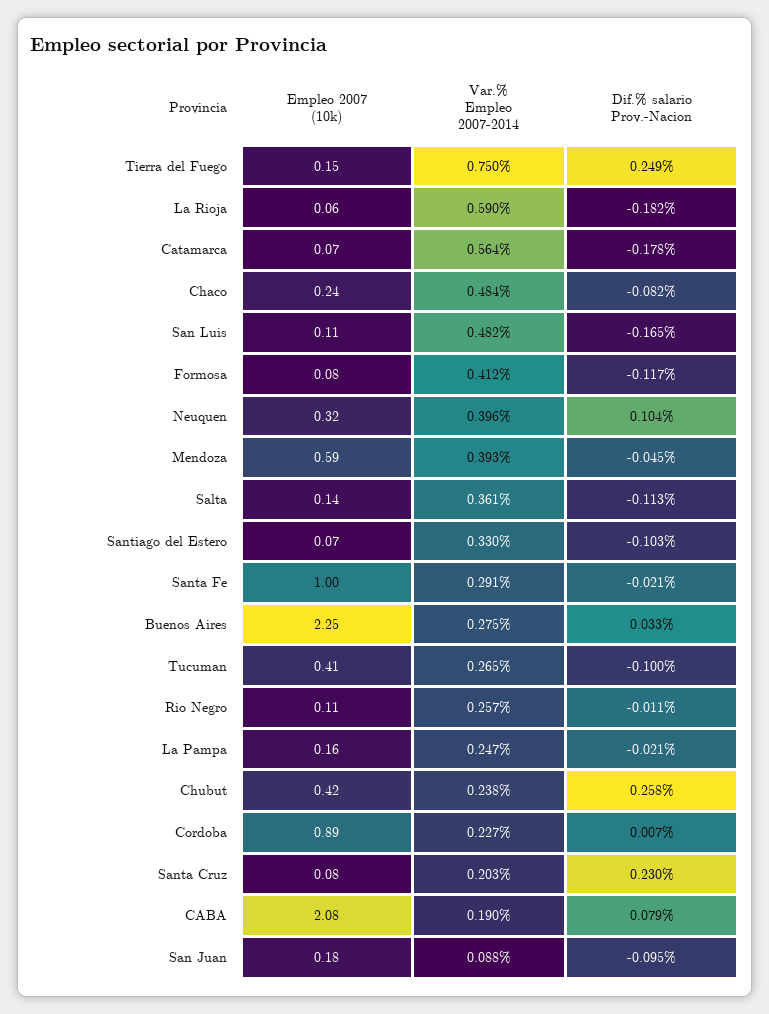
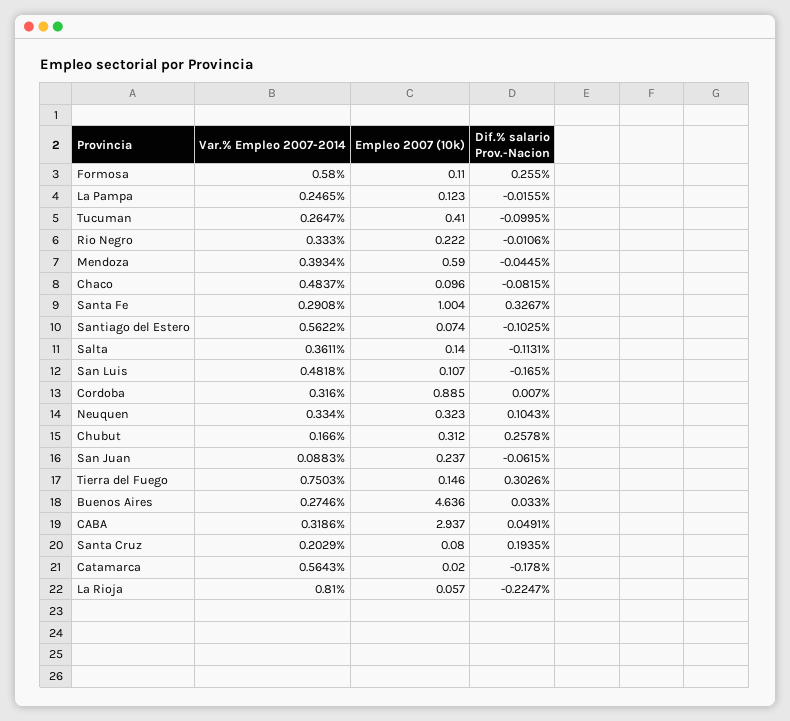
Dif.% salario Prov.-Nacion, Tierra del Fuego: 0.249 -> 0.3026
Var.% Empleo 2007-2014, La Rioja: 0.59 -> 0.81
Dif.% salario Prov.-Nacion, La Rioja: -0.182 -> -0.2247
Empleo 2007 (10k), Catamarca: 0.07 -> 0.02
Empleo 2007 (10k), Chaco: 0.24 -> 0.096
Empleo 2007 (10k), Formosa: 0.08 -> 0.11
Var.% Empleo 2007-2014, Formosa: 0.412 -> 0.58
Dif.% salario Prov.-Nacion, Formosa: -0.117 -> 0.255
Var.% Empleo 2007-2014, Neuquen: 0.396 -> 0.334
Var.% Empleo 2007-2014, Santiago del Estero: 0.33 -> 0.5622
Dif.% salario Prov.-Nacion, Santa Fe: -0.021 -> 0.3267
Empleo 2007 (10k), Buenos Aires: 2.25 -> 4.636
Empleo 2007 (10k), Rio Negro: 0.11 -> 0.222
Var.% Empleo 2007-2014, Rio Negro: 0.257 -> 0.333
Empleo 2007 (10k), La Pampa: 0.16 -> 0.123
Dif.% salario Prov.-Nacion, La Pampa: -0.021 -> -0.0155
Empleo 2007 (10k), Chubut: 0.42 -> 0.312
Var.% Empleo 2007-2014, Chubut: 0.238 -> 0.166
Var.% Empleo 2007-2014, Cordoba: 0.227 -> 0.316
Dif.% salario Prov.-Nacion, Santa Cruz: 0.23 -> 0.1935
Empleo 2007 (10k), CABA: 2.08 -> 2.937
Var.% Empleo 2007-2014, CABA: 0.19 -> 0.3186
Dif.% salario Prov.-Nacion, CABA: 0.079 -> 0.0491
Empleo 2007 (10k), San Juan: 0.18 -> 0.237
Dif.% salario Prov.-Nacion, San Juan: -0.095 -> -0.0615

